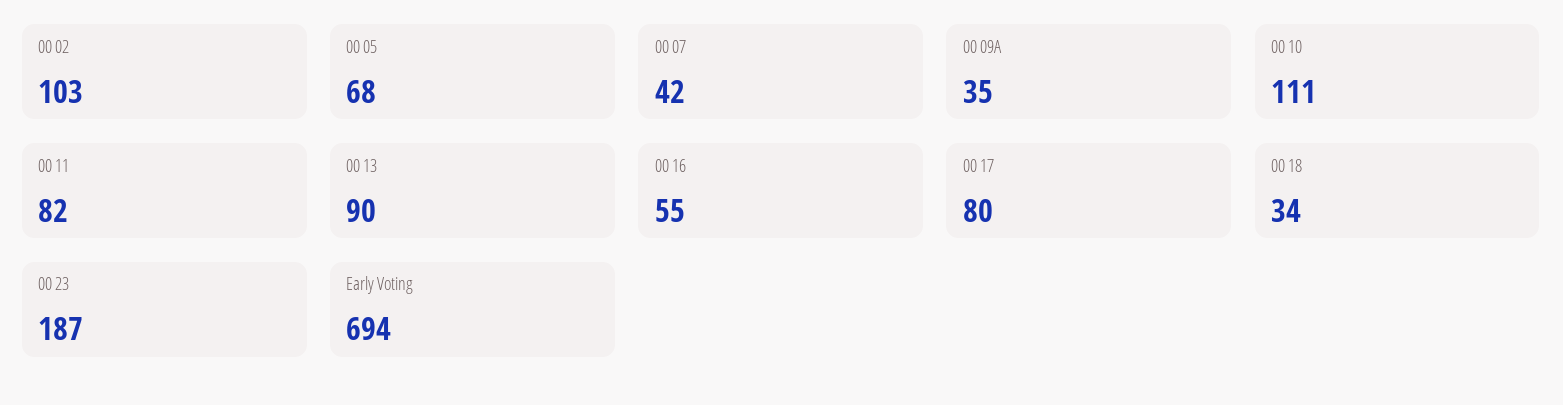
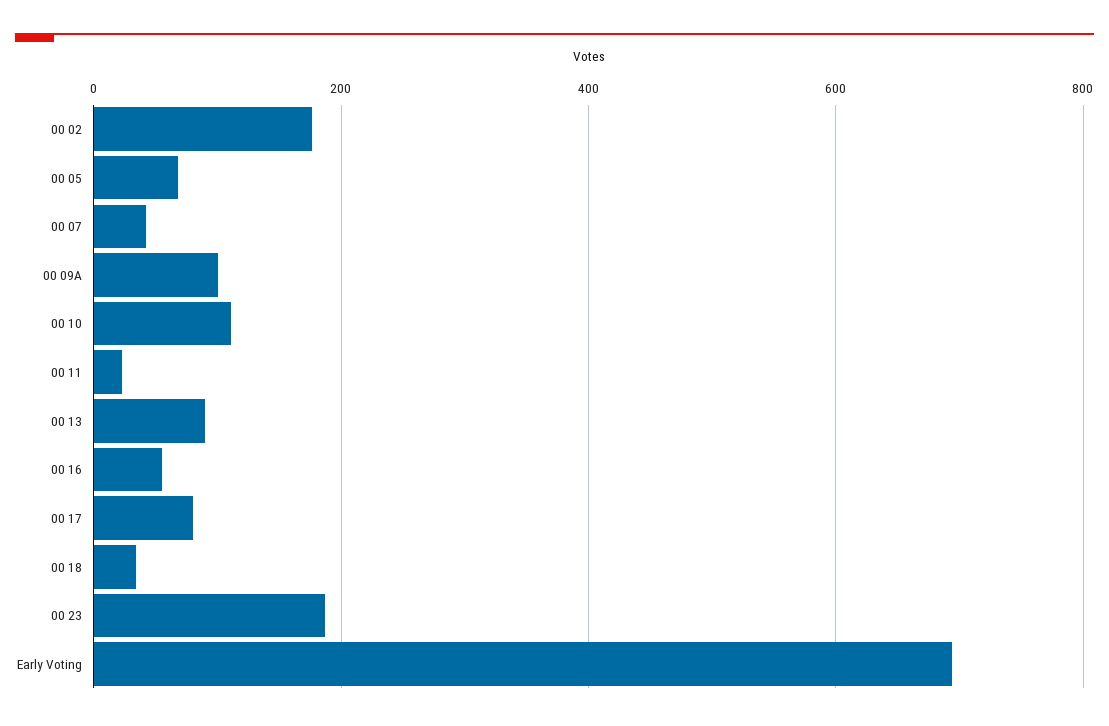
00 02: 103 -> 180
00 09A: 35 -> 100
00 11: 82 -> 20

